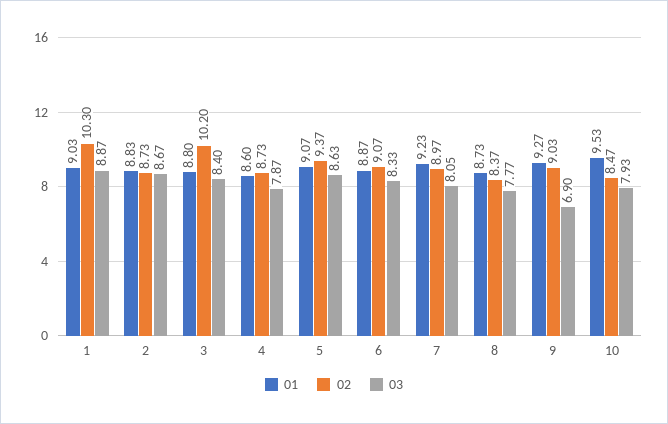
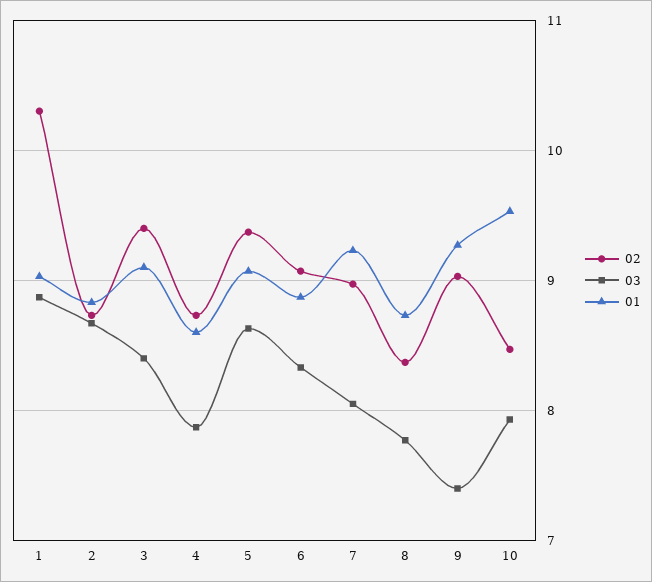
01, 3: 8.8 -> 9.1
02, 3: 10.2 -> 9.4
03, 9: 6.9 -> 7.4

